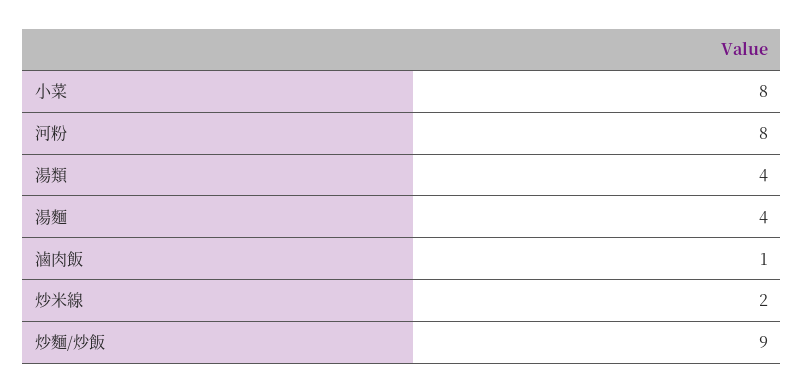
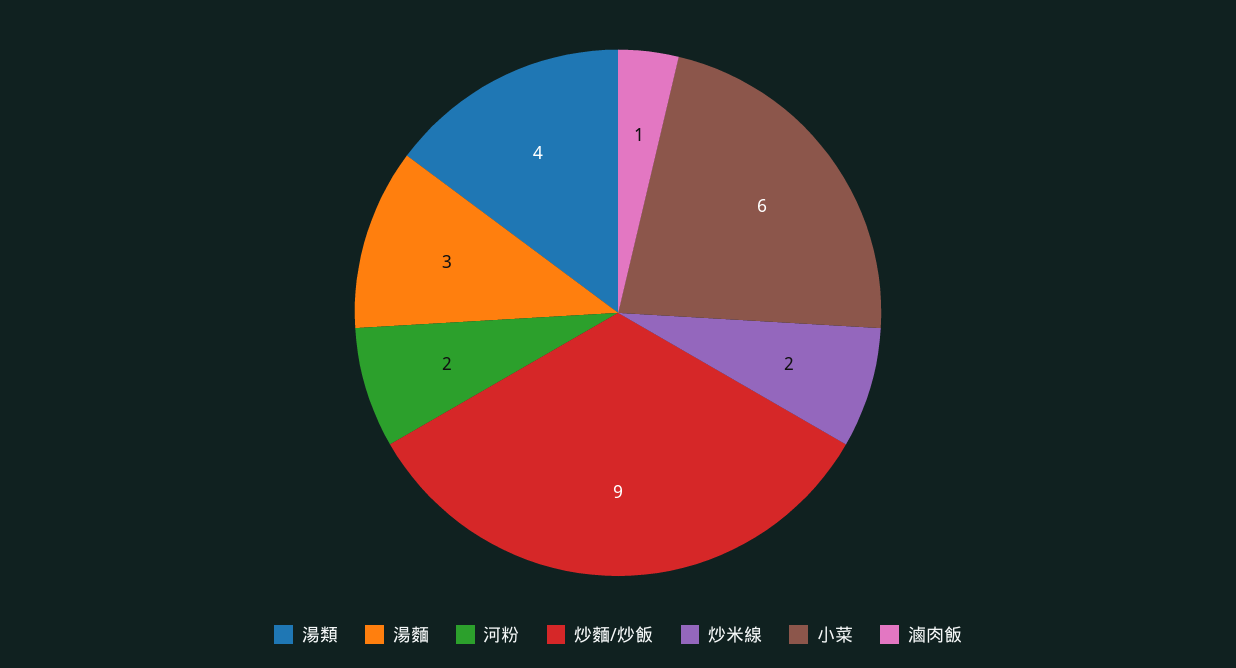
小菜: 8 -> 6
河粉: 8 -> 2
湯麵: 4 -> 3

